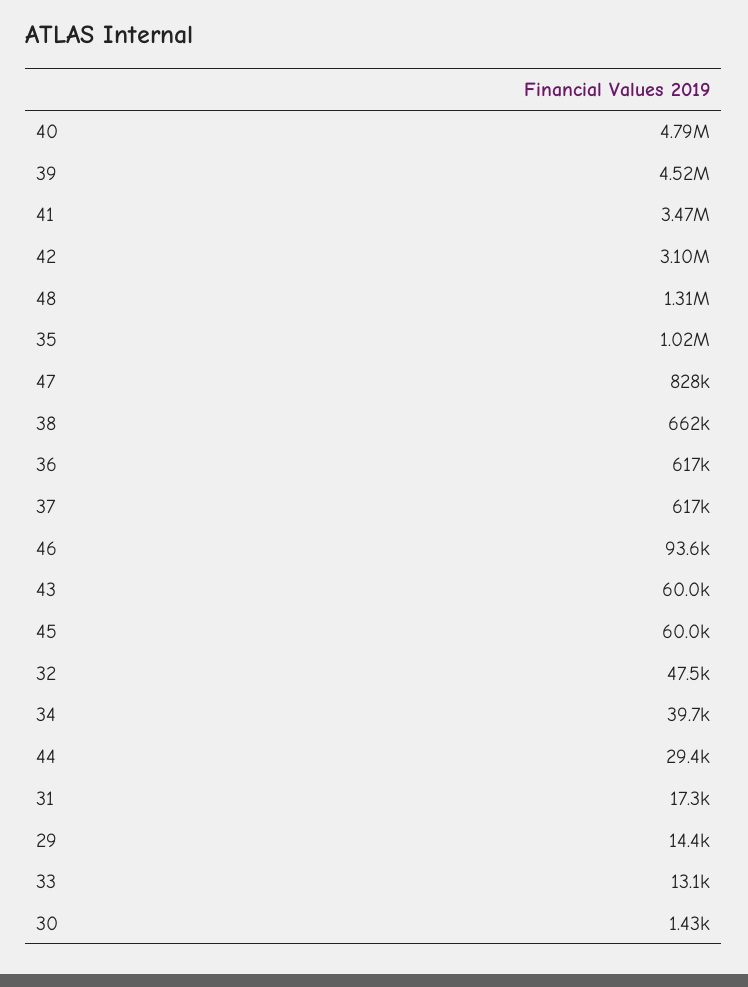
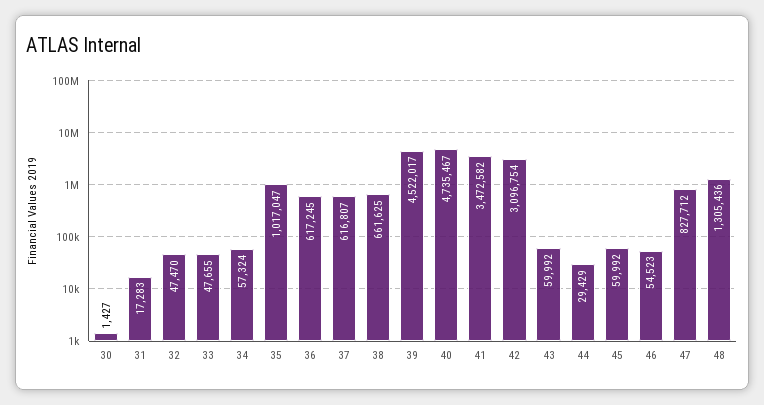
40: 4790000 -> 4735467
46: 93600 -> 54523
34: 39700 -> 57324
29: 14400 -> none
33: 13100 -> 47655

